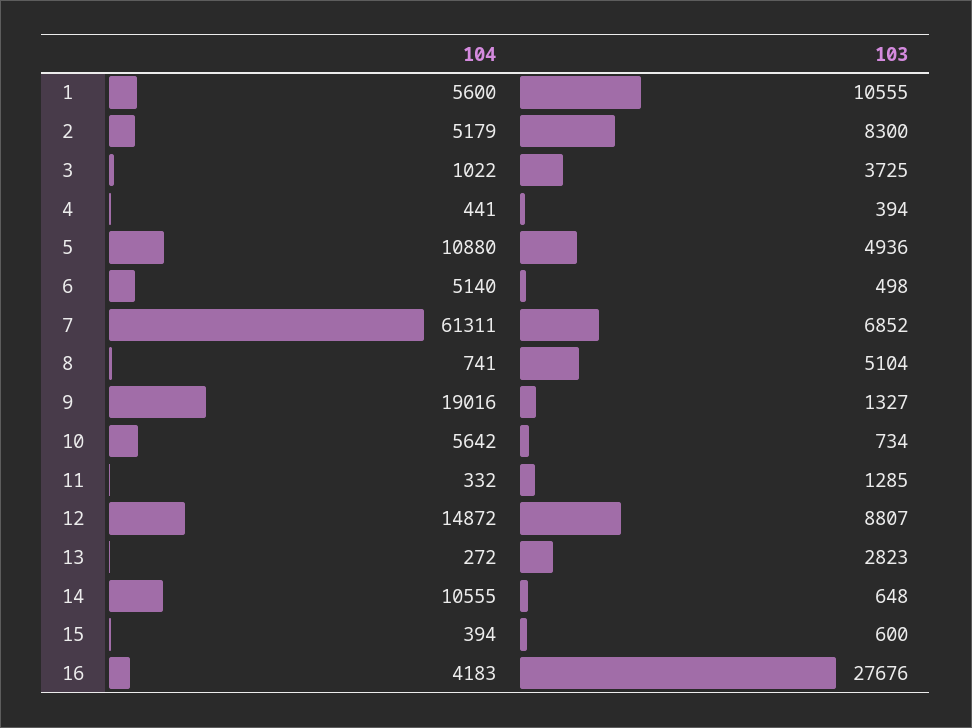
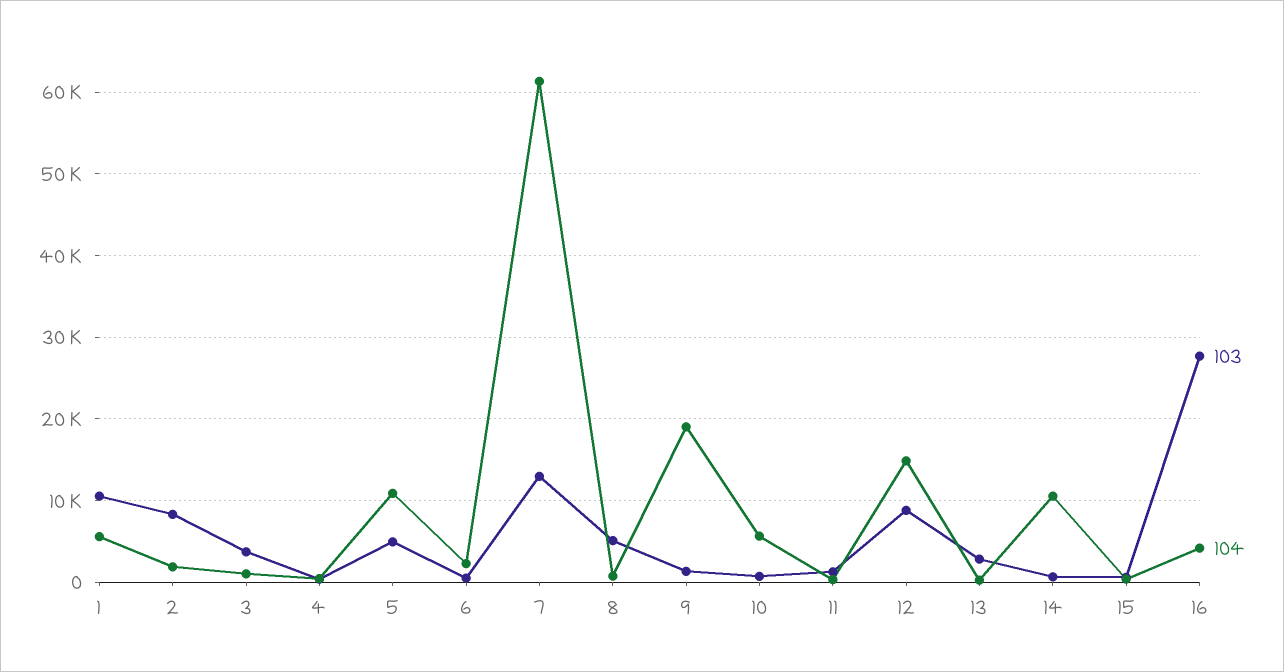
104, 2: 5179 -> 2000
104, 6: 5140 -> 2000
103, 7: 6852 -> 13000

